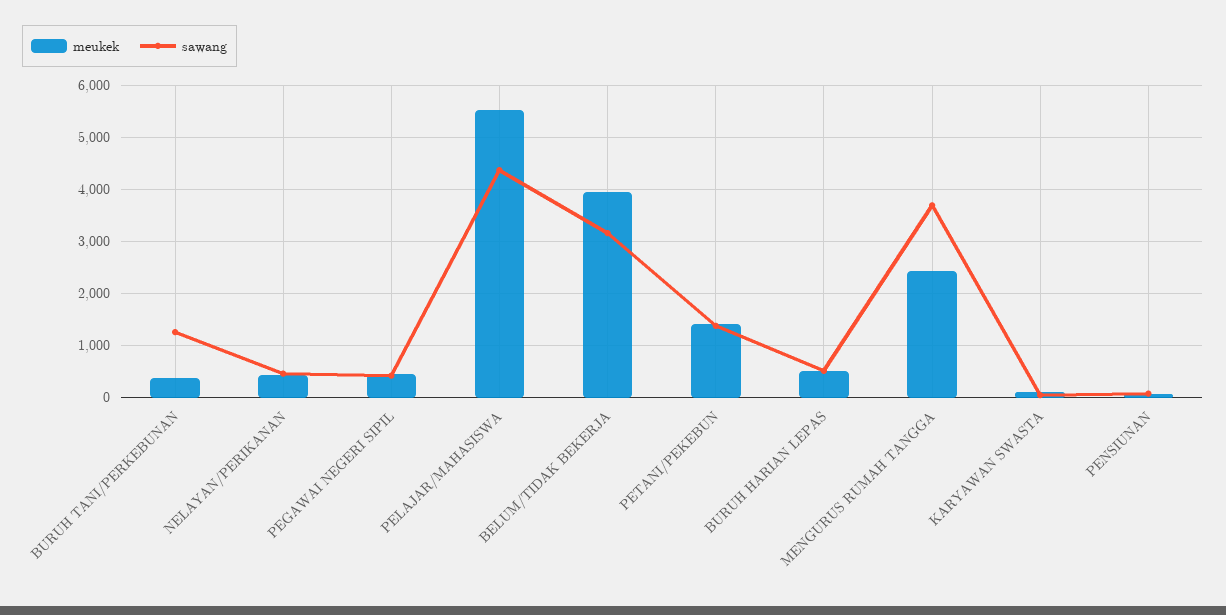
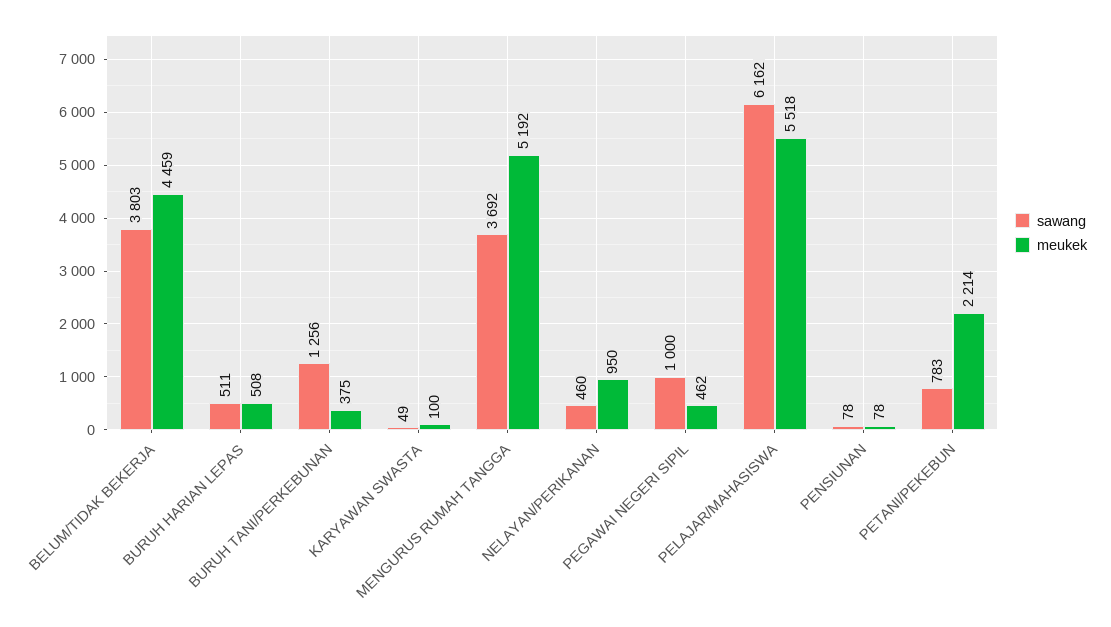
meukek, NELAYAN/PERIKANAN: 400 -> 950
sawang, PEGAWAI NEGERI SIPIL: 400 -> 1000
sawang, PELAJAR/MAHASISWA: 4400 -> 6162
meukek, BELUM/TIDAK BEKERJA: 4000 -> 4459
sawang, BELUM/TIDAK BEKERJA: 3200 -> 3803
meukek, PETANI/PEKEBUN: 1400 -> 2214
sawang, PETANI/PEKEBUN: 1400 -> 783
meukek, MENGURUS RUMAH TANGGA: 2400 -> 5192

